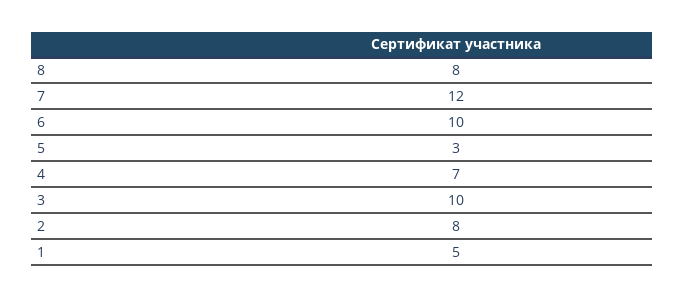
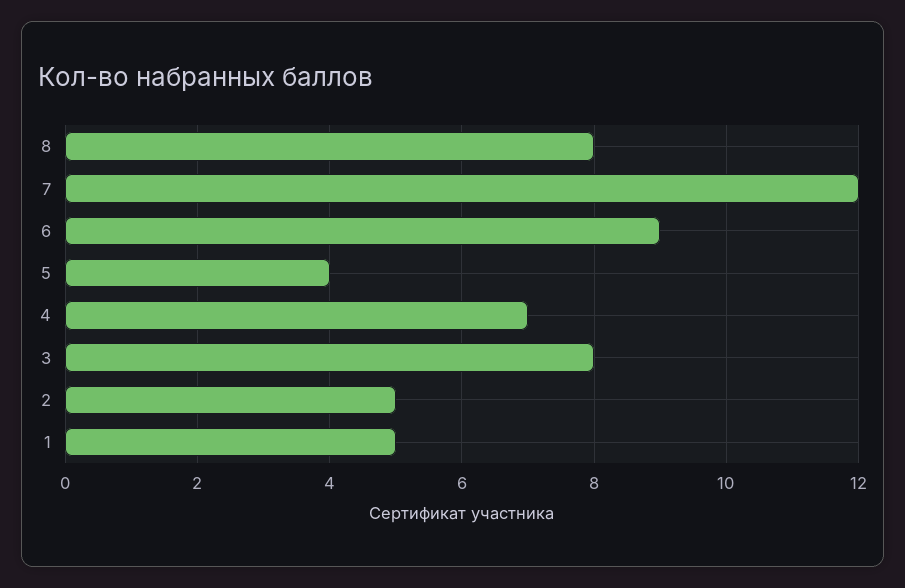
6: 10 -> 9
5: 3 -> 4
3: 10 -> 8
2: 8 -> 5

